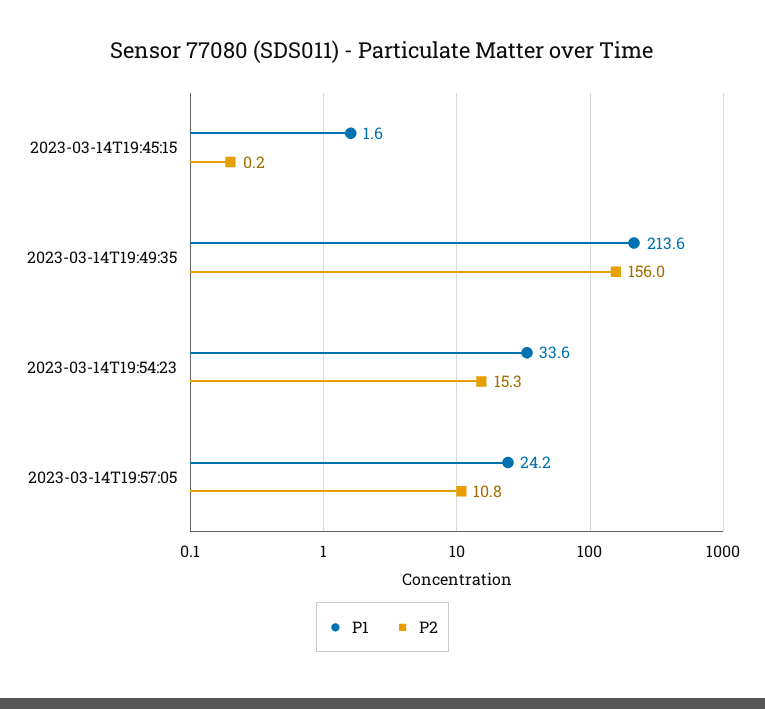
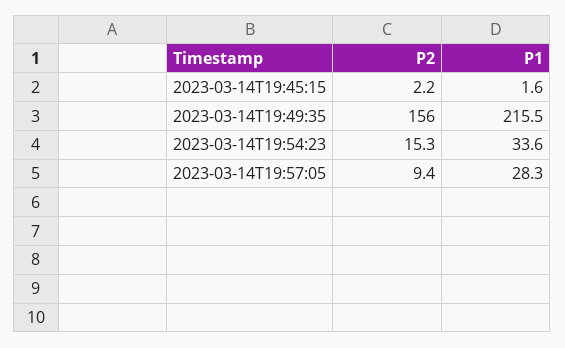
P2, 2023-03-14T19:45:15: 0.2 -> 2.2
P1, 2023-03-14T19:49:35: 213.6 -> 215.5
P1, 2023-03-14T19:57:05: 24.2 -> 28.3
P2, 2023-03-14T19:57:05: 10.8 -> 9.4

